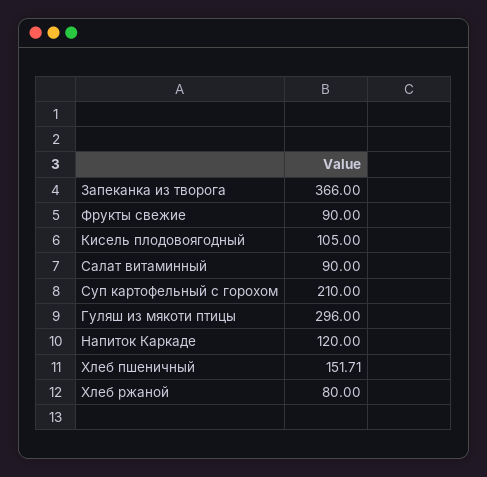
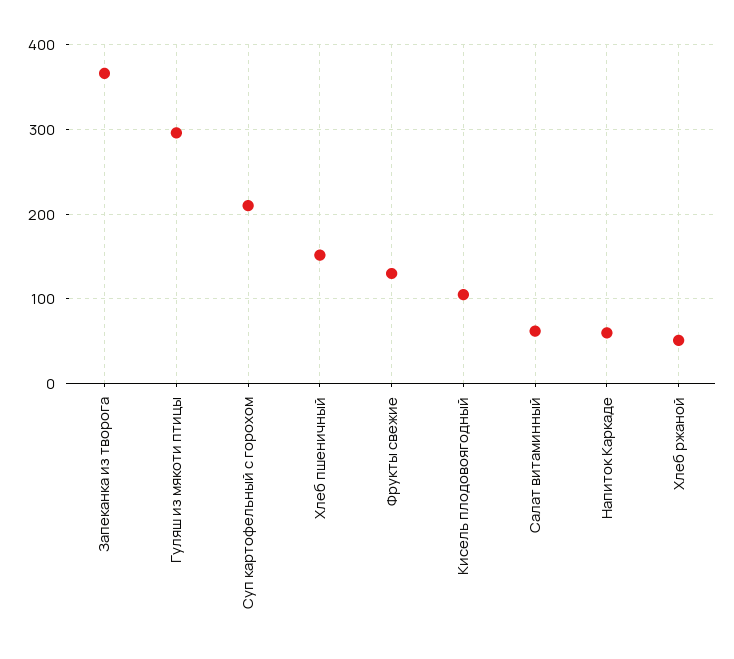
Фрукты свежие: 90 -> 130
Салат витаминный: 90 -> 60
Напиток Каркаде: 120 -> 60
Хлеб ржаной: 80 -> 50

